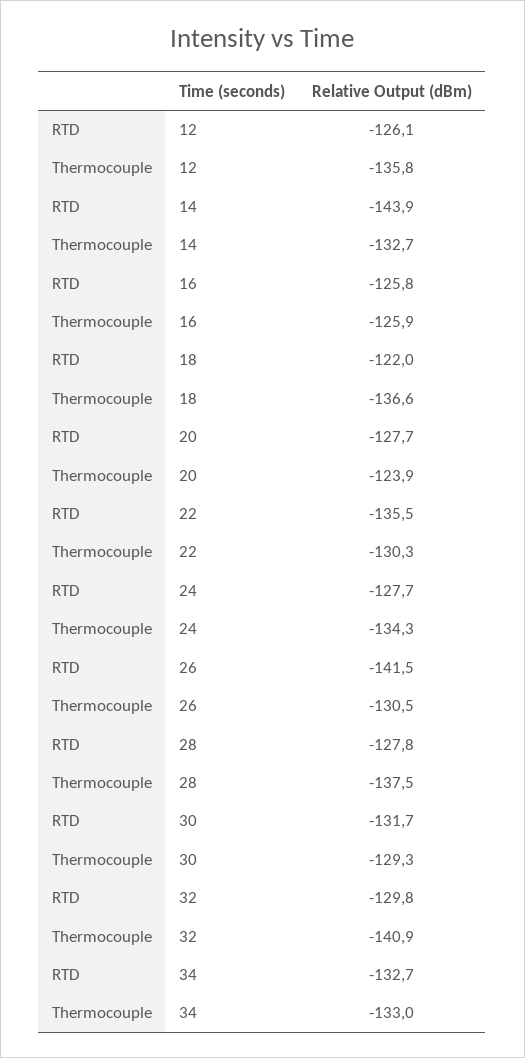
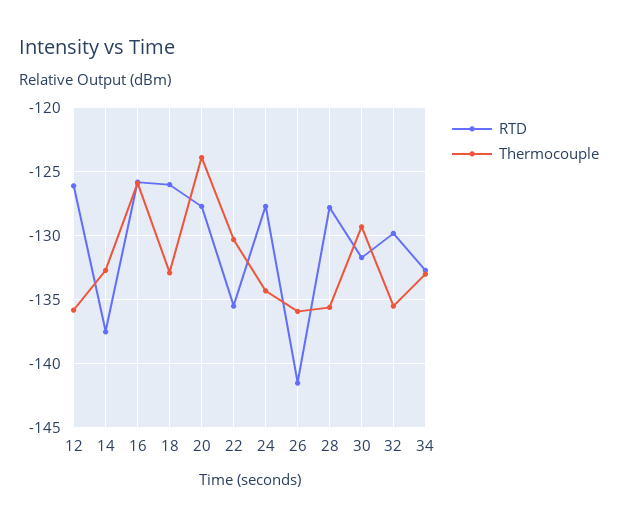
RTD, 14: -143.9 -> -137.5
RTD, 18: -122 -> -126
Thermocouple, 18: -136.6 -> -133
Thermocouple, 26: -130.5 -> -136
Thermocouple, 28: -137.5 -> -135.5
Thermocouple, 32: -140.9 -> -135.5

